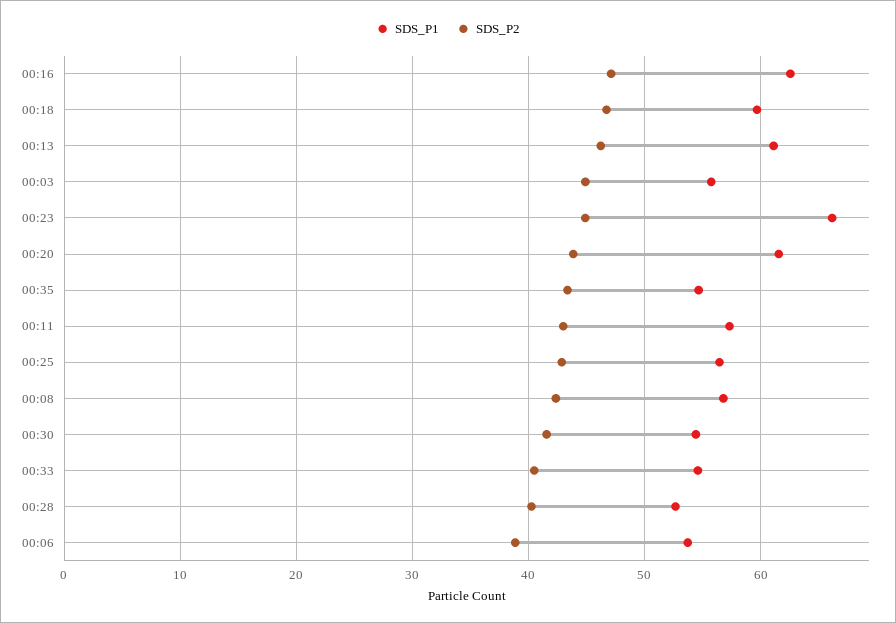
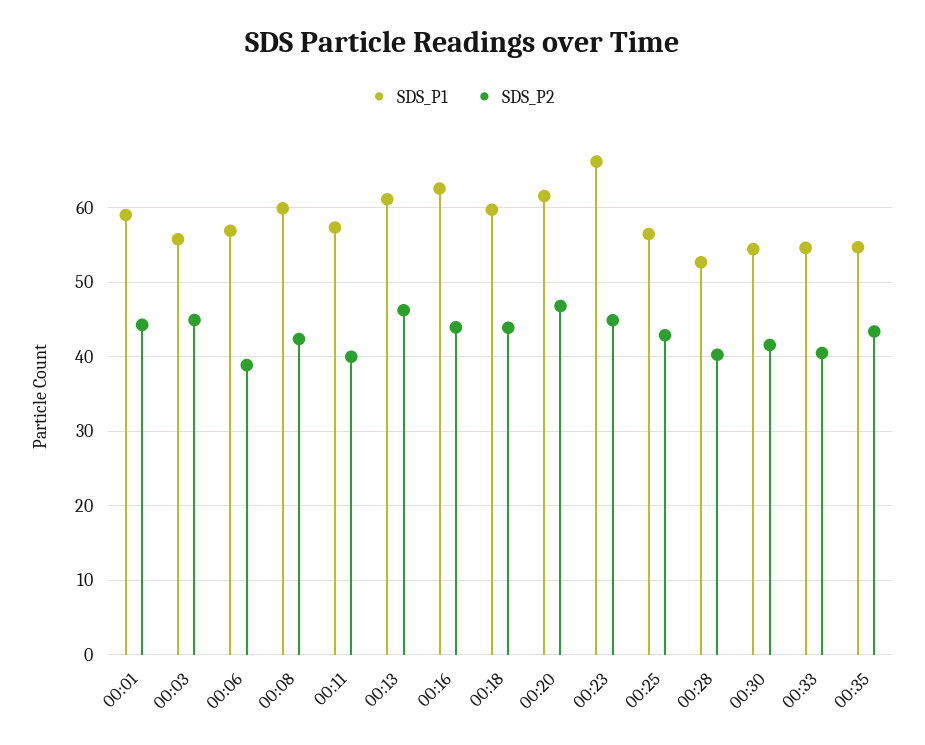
SDS_P2, 00:16: 47 -> 44
SDS_P2, 00:18: 47 -> 44
SDS_P2, 00:20: 44 -> 47
SDS_P2, 00:11: 43 -> 40
SDS_P1, 00:08: 57 -> 60
SDS_P1, 00:06: 54 -> 57
SDS_P1, 00:01: none -> 59
SDS_P2, 00:01: none -> 44

